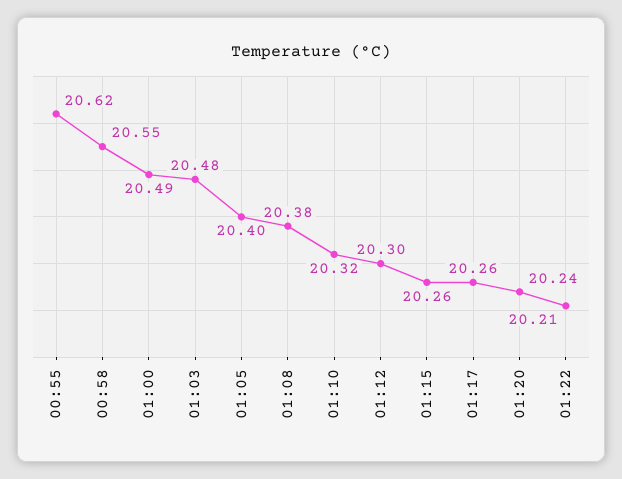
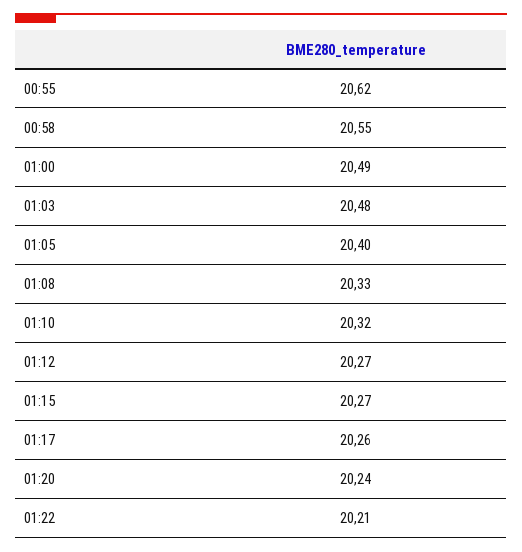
01:08: 20.38 -> 20.33
01:12: 20.3 -> 20.27
01:15: 20.26 -> 20.27

